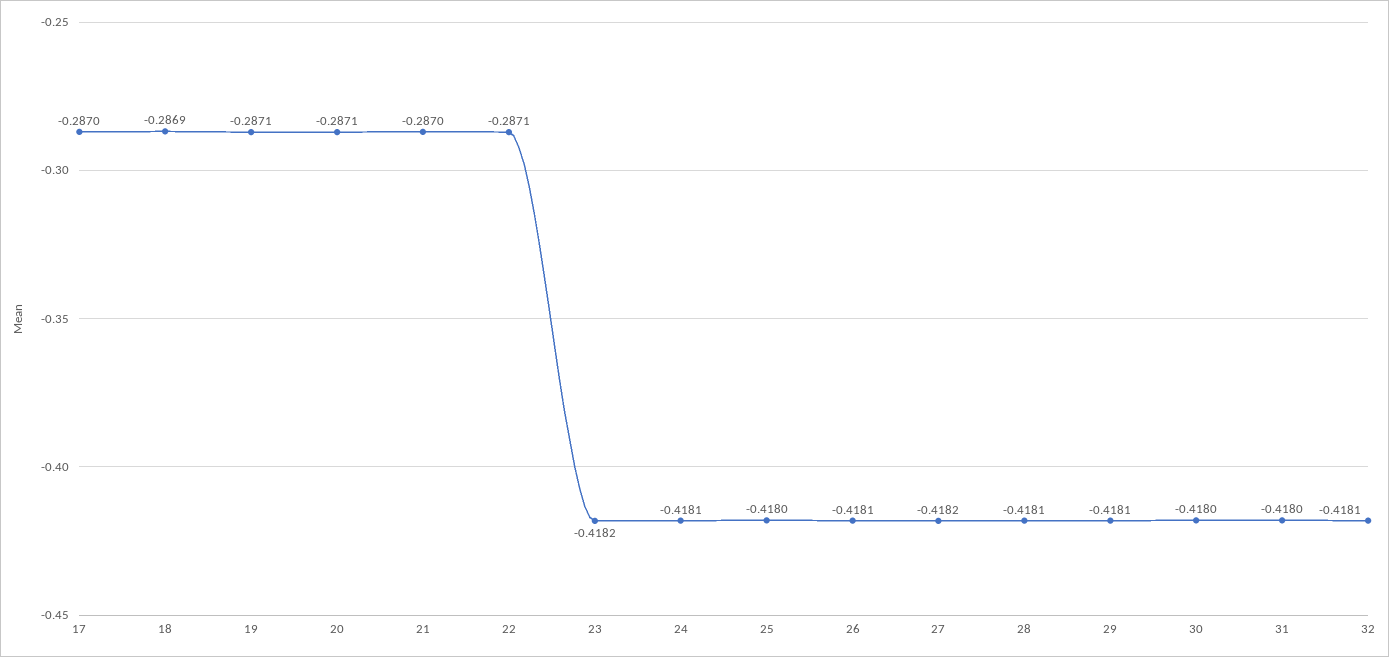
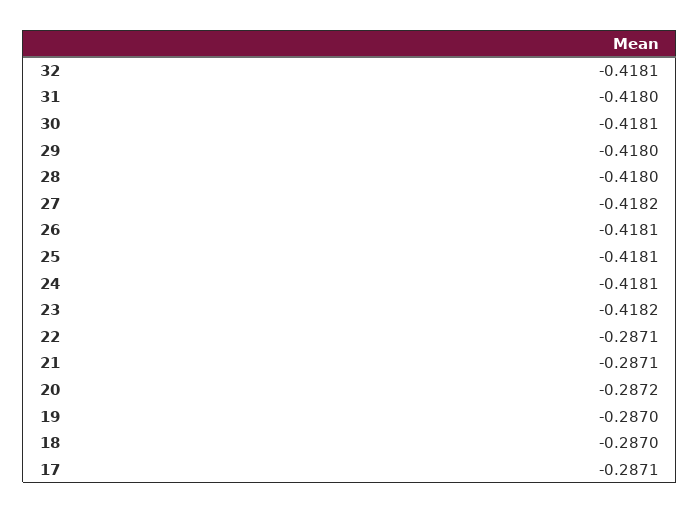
17: -0.287 -> -0.2871
18: -0.2869 -> -0.287
19: -0.2871 -> -0.287
20: -0.2871 -> -0.2872
21: -0.287 -> -0.2871
25: -0.418 -> -0.4181
28: -0.4181 -> -0.418
29: -0.4181 -> -0.418
30: -0.418 -> -0.4181

